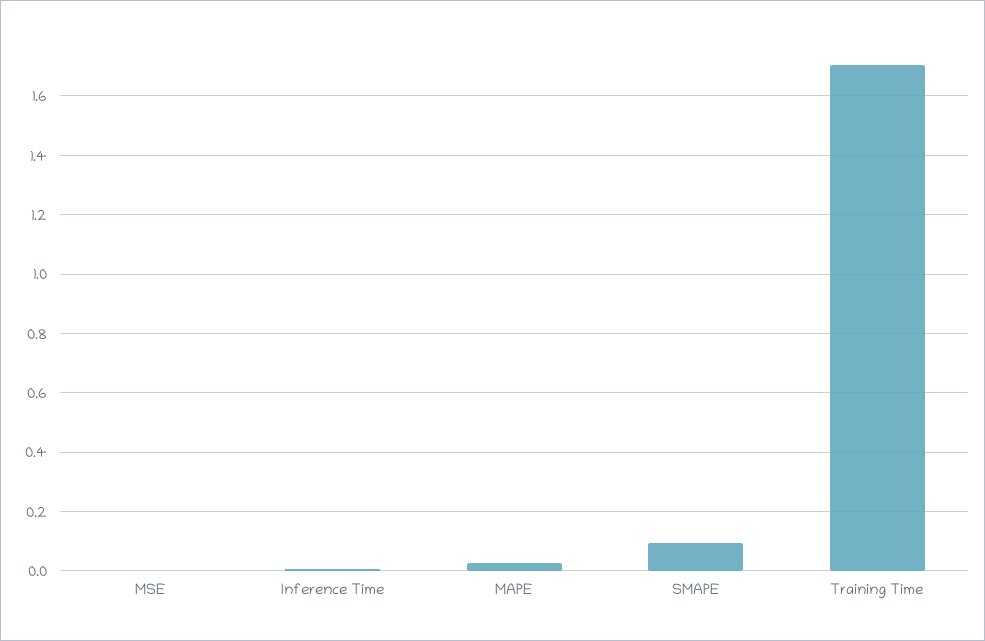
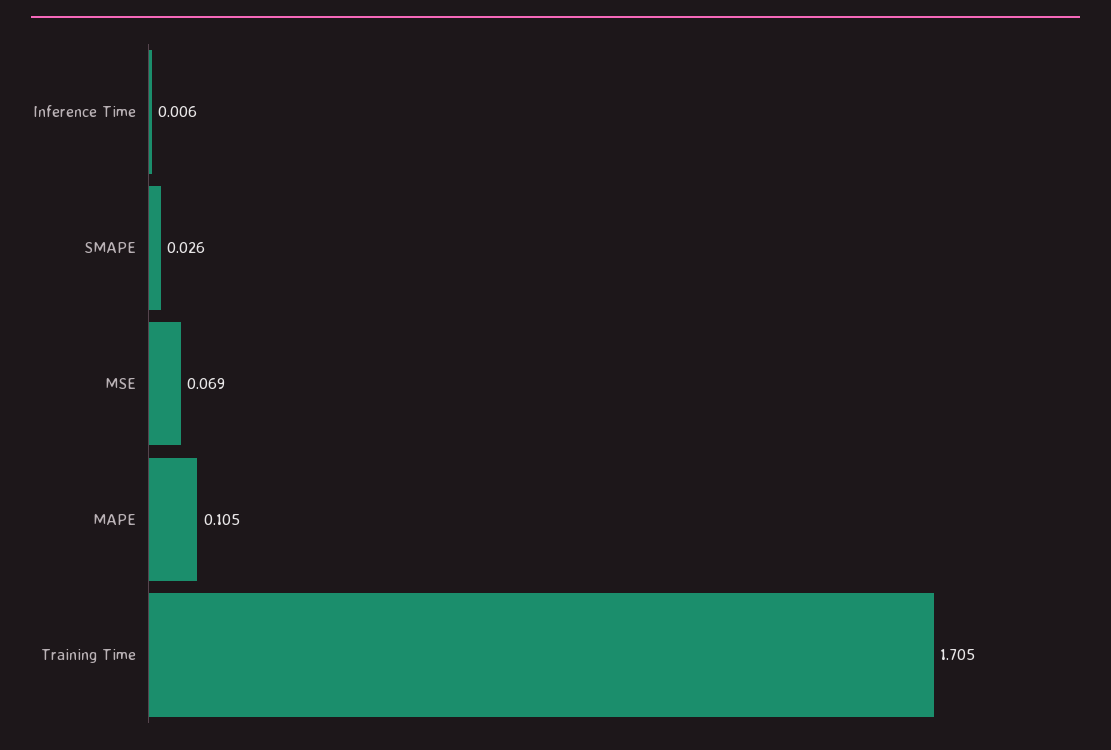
MSE: 0 -> 0.069
MAPE: 0.025 -> 0.105
SMAPE: 0.1 -> 0.026

